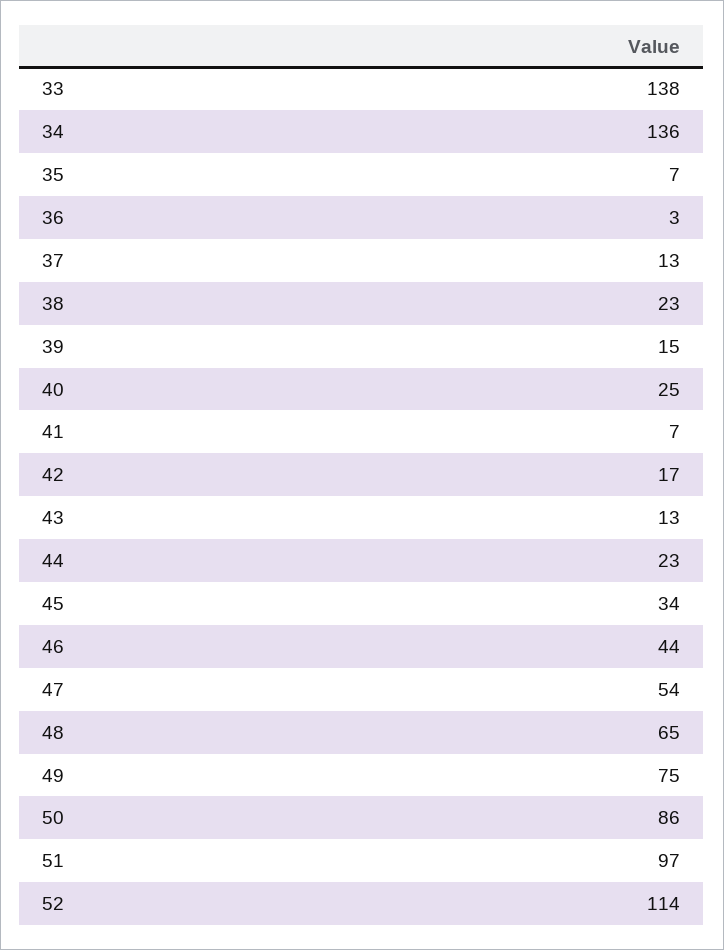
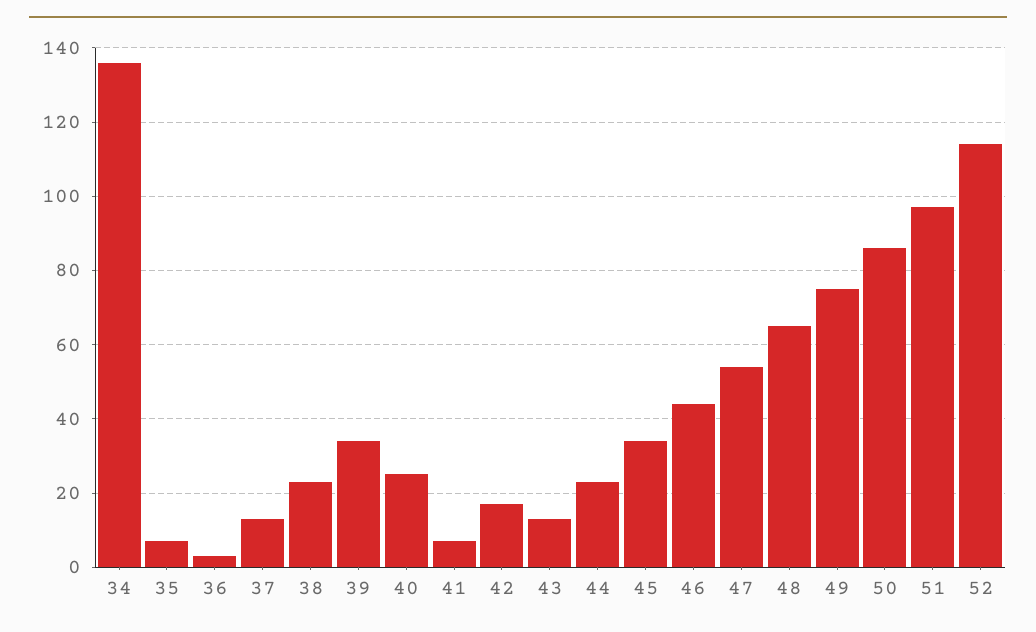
33: 138 -> none
39: 15 -> 35

